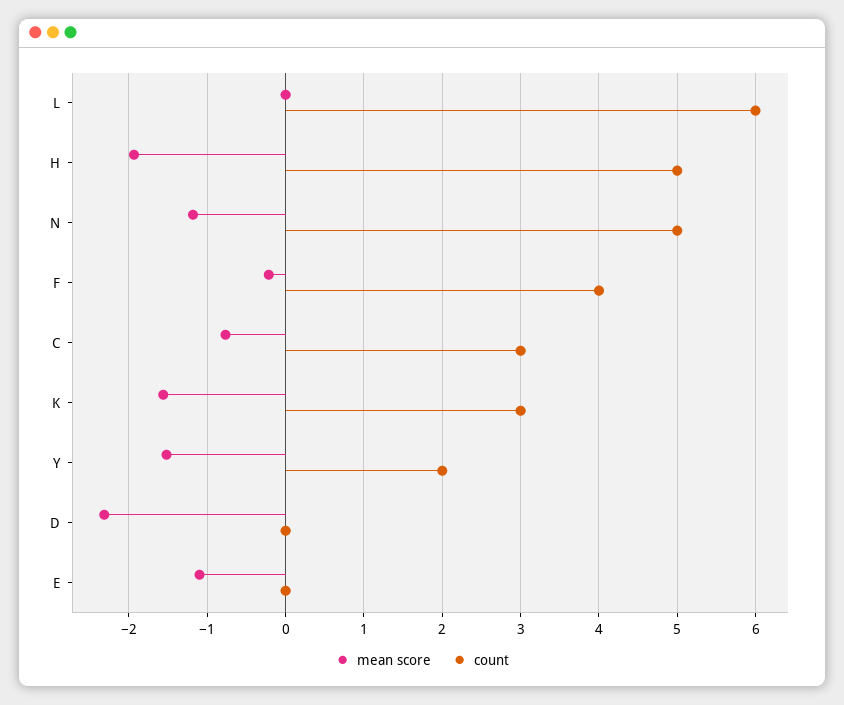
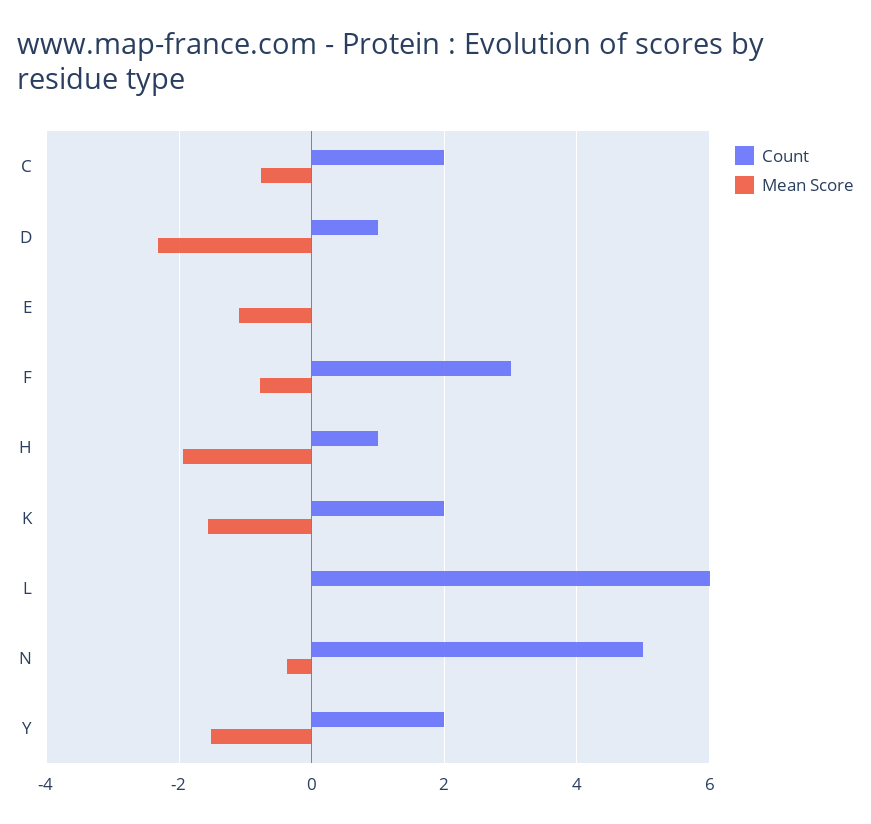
count, H: 5 -> 1
mean score, N: -1.2 -> -0.4
mean score, F: -0.2 -> -0.8
count, F: 4 -> 3
count, C: 3 -> 2
count, K: 3 -> 2
count, D: 0 -> 1

